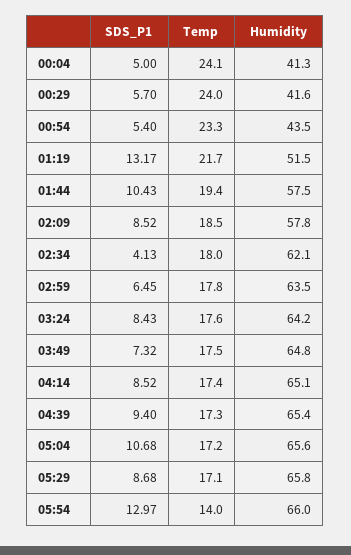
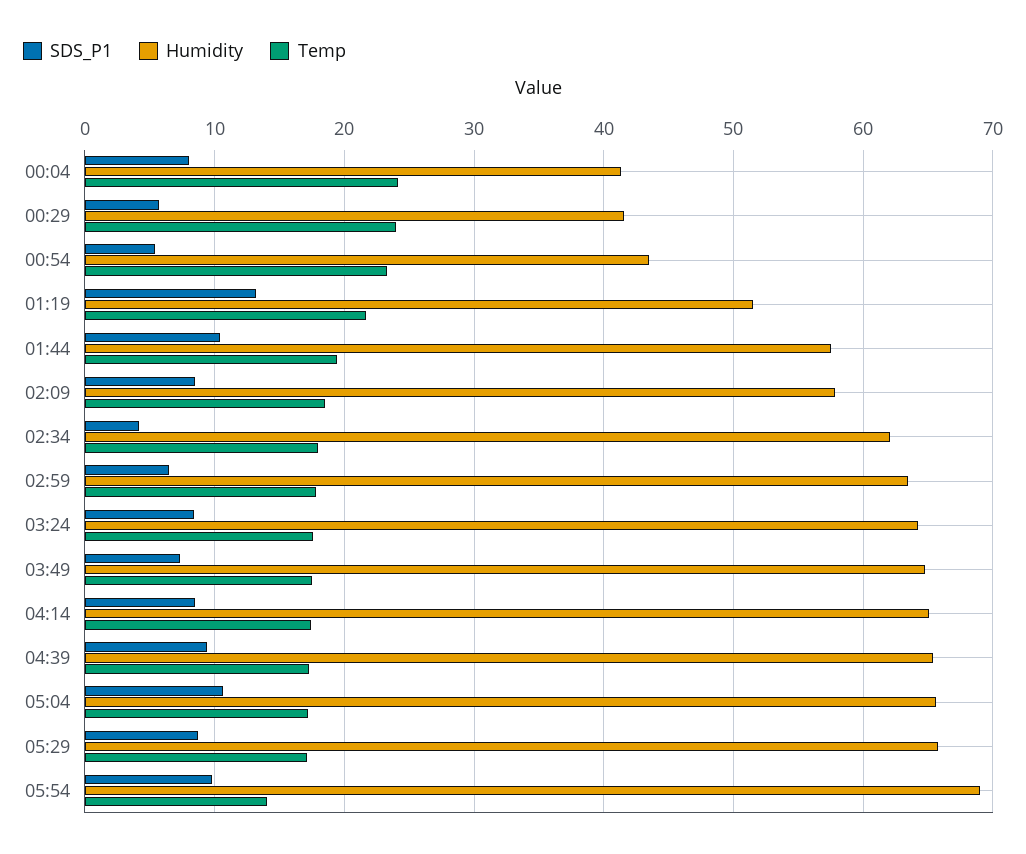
SDS_P1, 00:04: 5 -> 8
SDS_P1, 05:54: 12.97 -> 10
Humidity, 05:54: 66 -> 69

